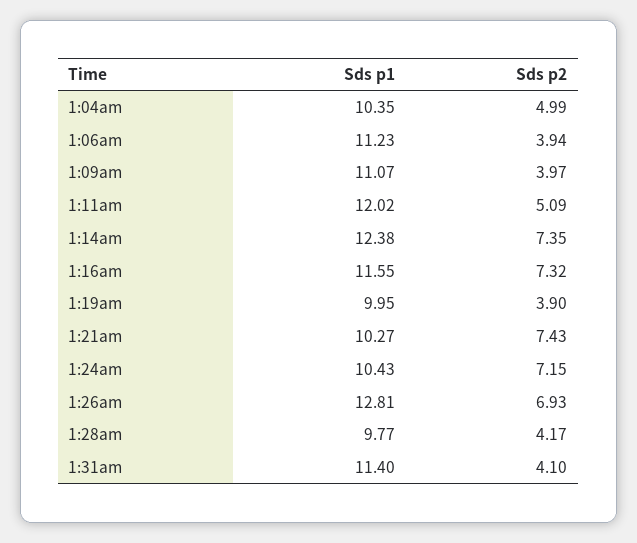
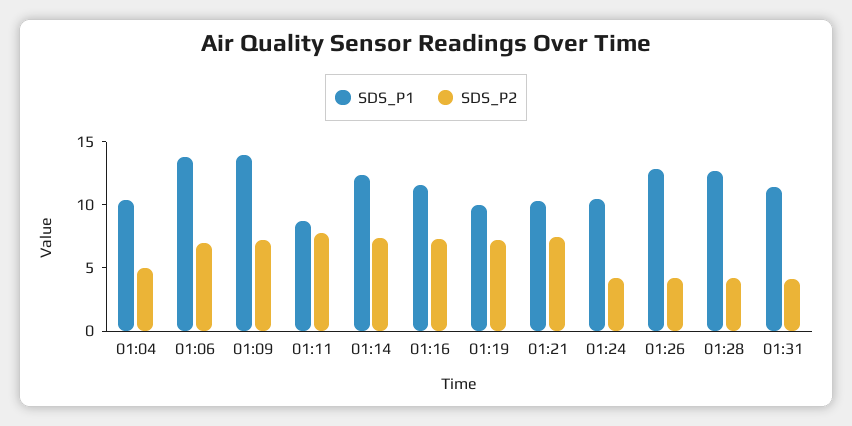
Sds p1, 1:06am: 11.23 -> 14
Sds p2, 1:06am: 3.94 -> 7
Sds p1, 1:09am: 11.07 -> 14
Sds p2, 1:09am: 3.97 -> 7
Sds p1, 1:11am: 12.02 -> 9
Sds p2, 1:11am: 5.09 -> 8
Sds p2, 1:19am: 3.9 -> 7
Sds p2, 1:24am: 7.15 -> 4
Sds p2, 1:26am: 6.93 -> 4
Sds p1, 1:28am: 9.77 -> 13

